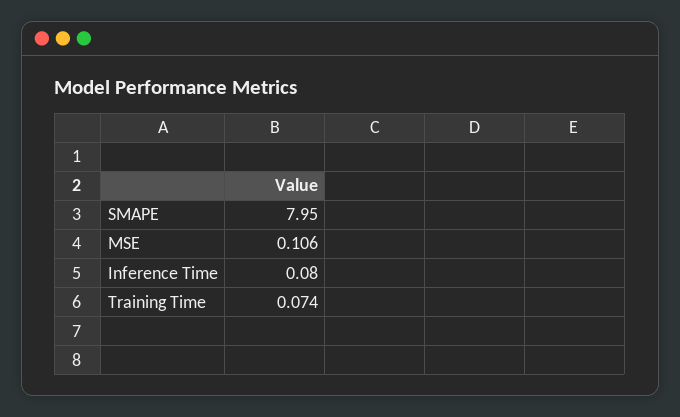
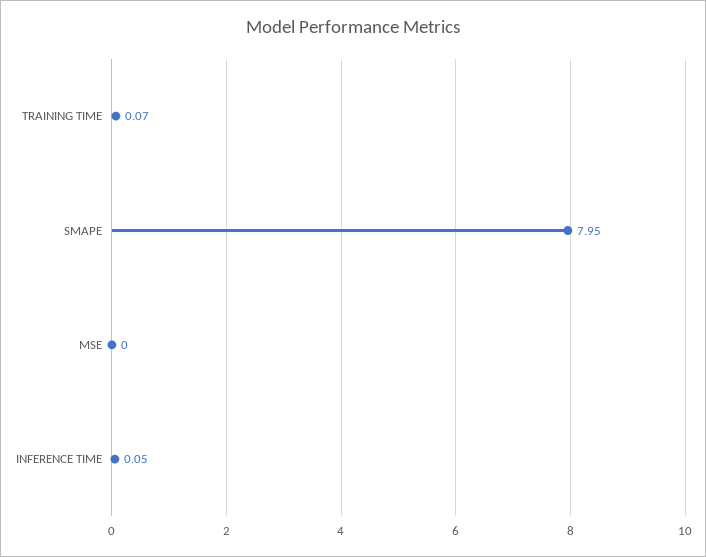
MSE: 0.106 -> 0
Inference Time: 0.08 -> 0.05

